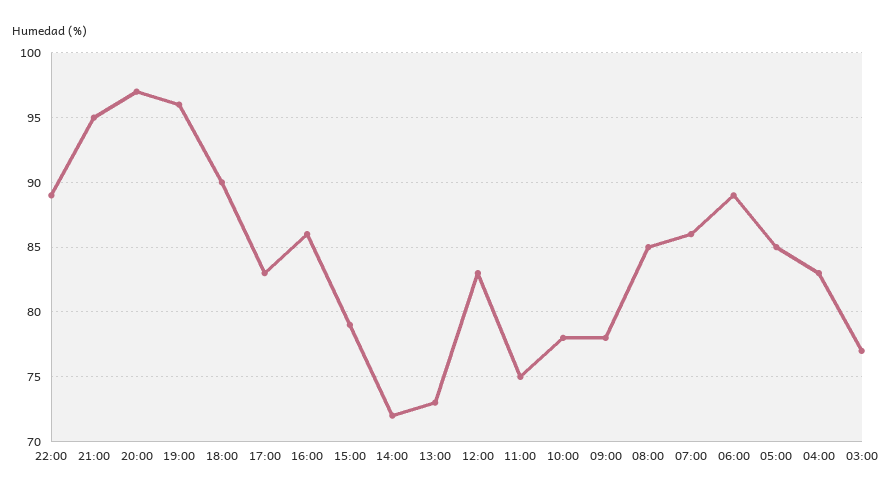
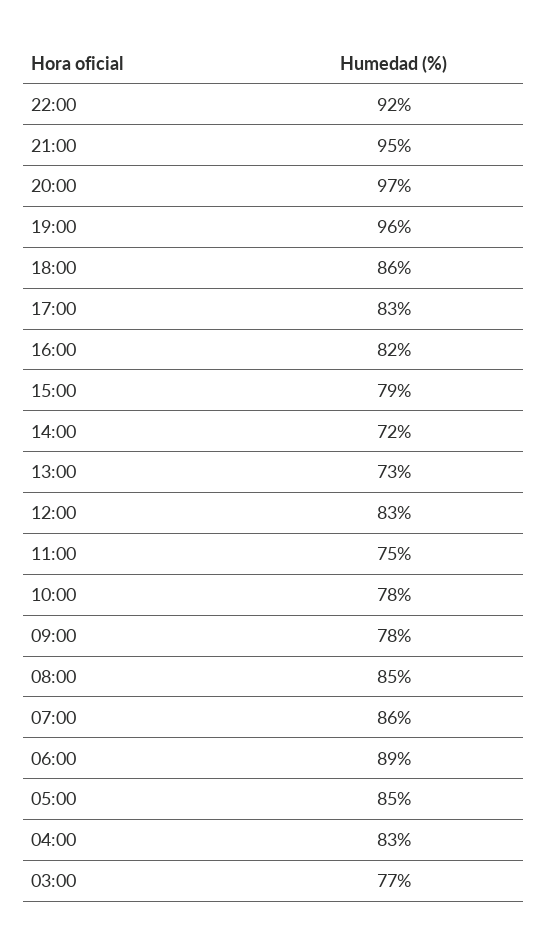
22:00: 89 -> 92
18:00: 90 -> 86
16:00: 86 -> 82

